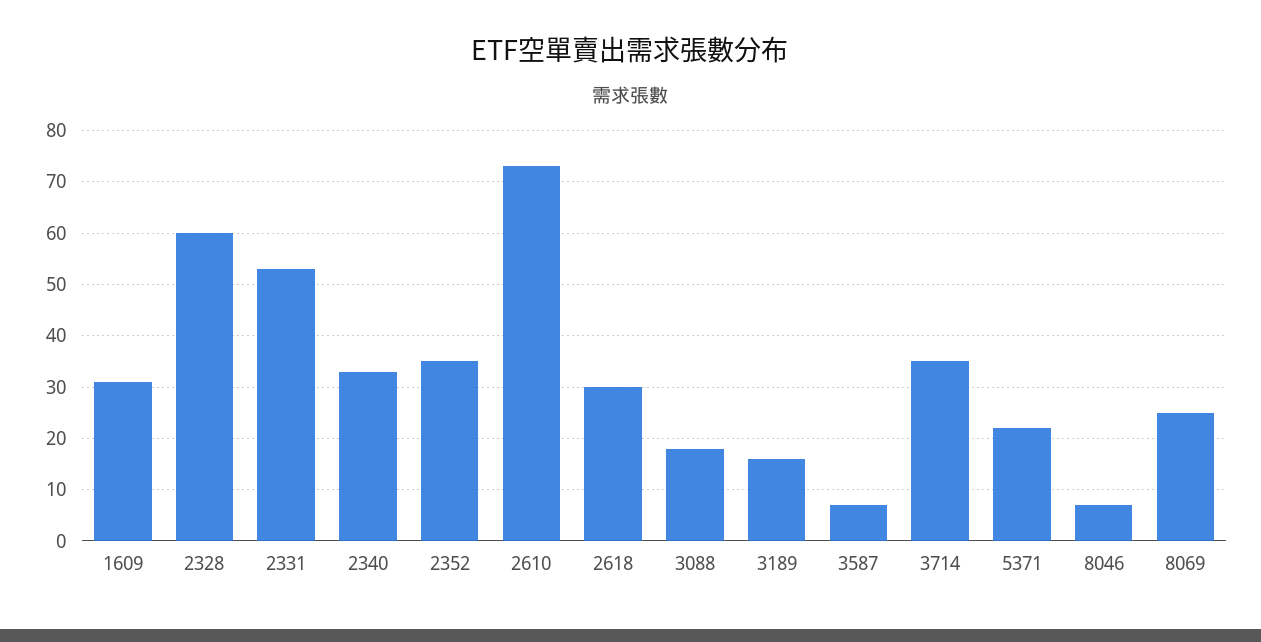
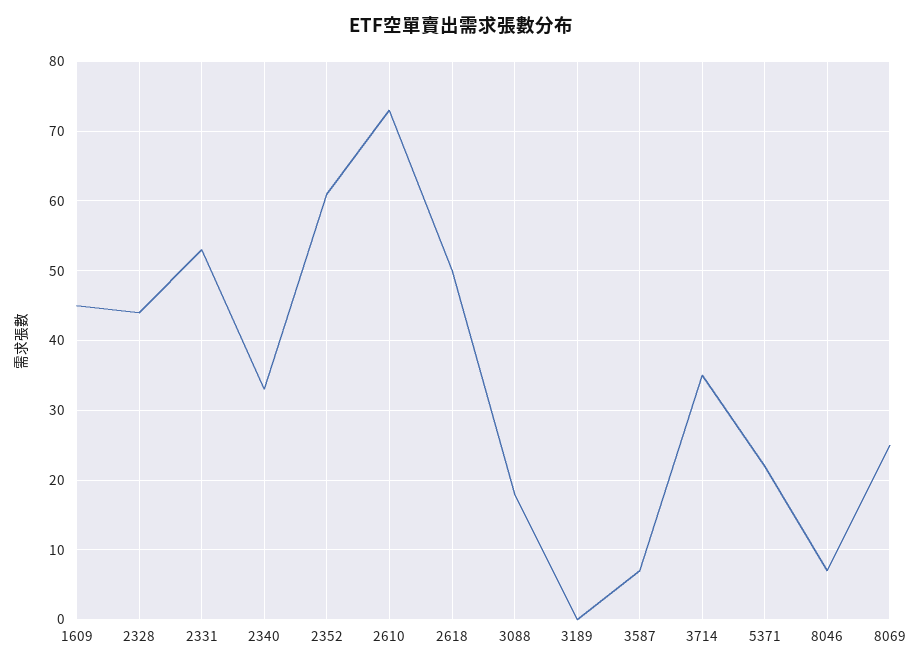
1609: 30 -> 45
2328: 60 -> 44
2352: 35 -> 61
2618: 30 -> 50
3189: 15 -> 0

